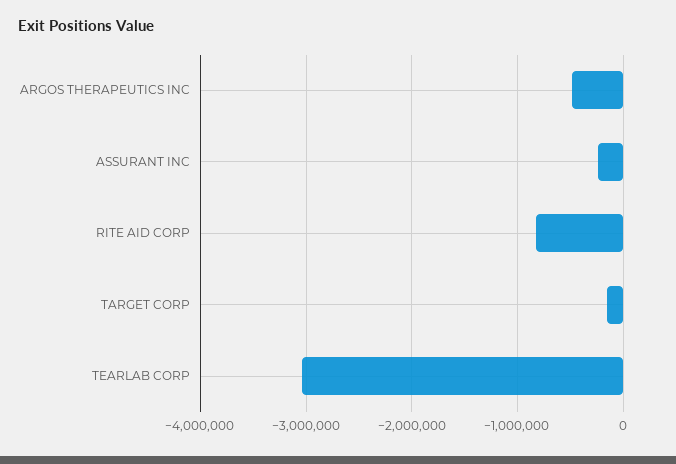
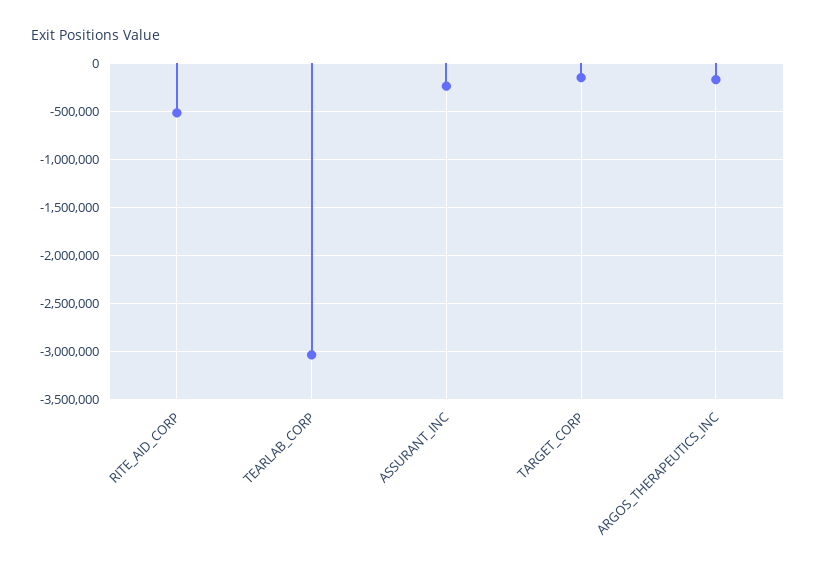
ARGOS THERAPEUTICS INC: -500000 -> -200000
RITE AID CORP: -800000 -> -500000

